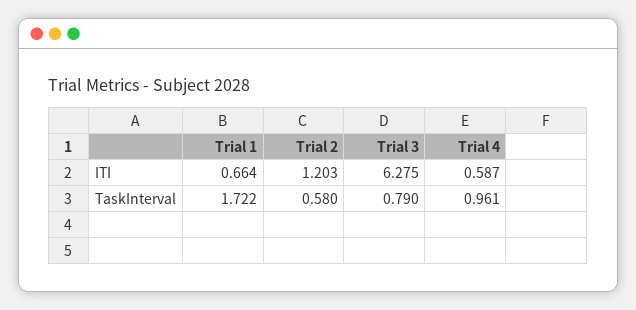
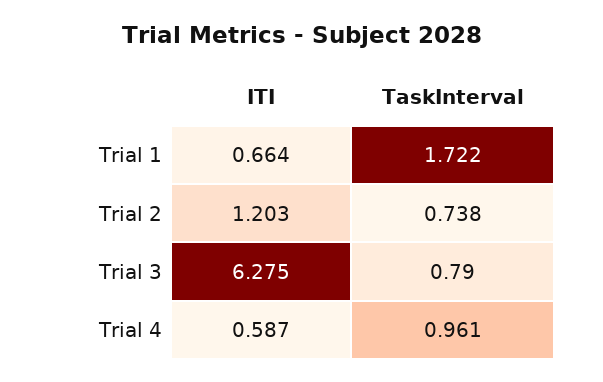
Trial 2, TaskInterval: 0.58 -> 0.738

